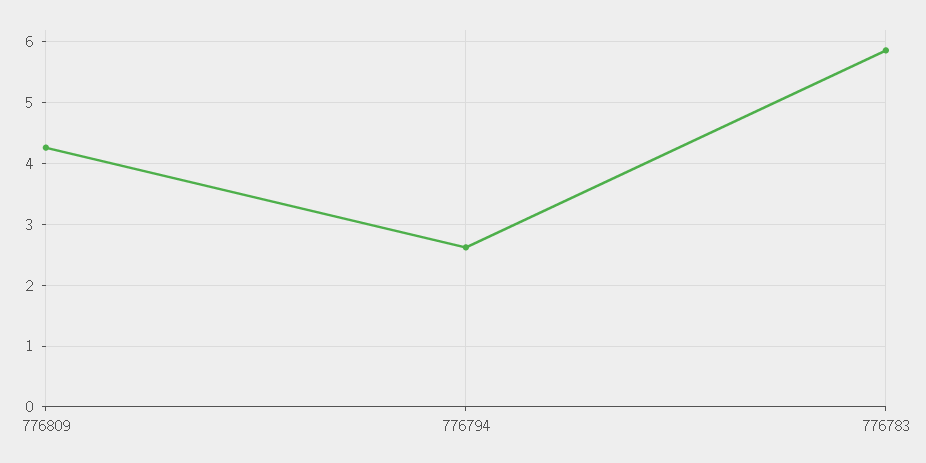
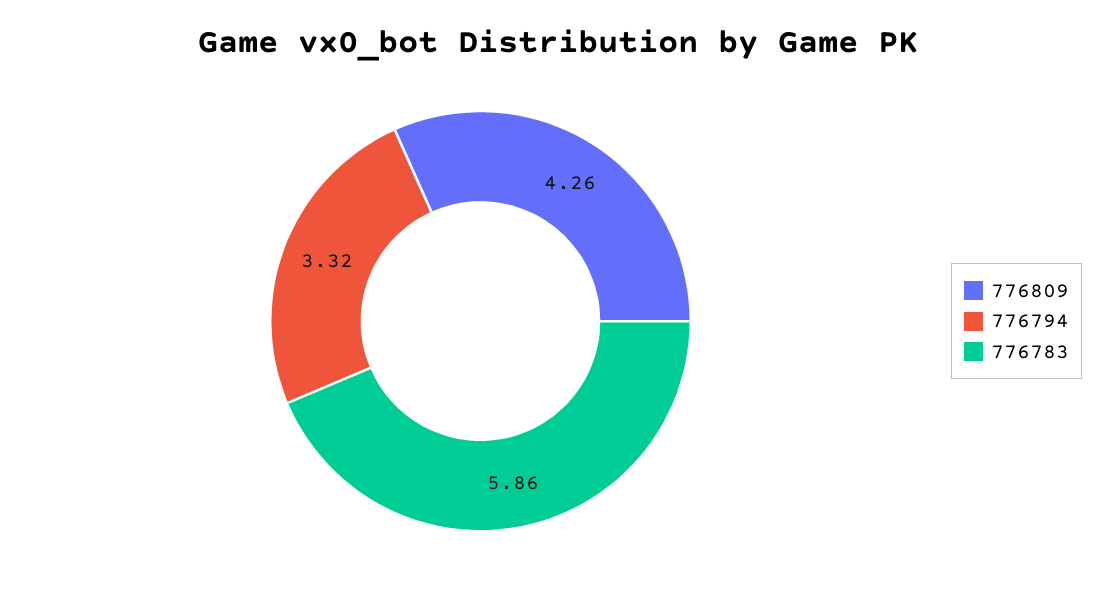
776794: 2.6 -> 3.32

